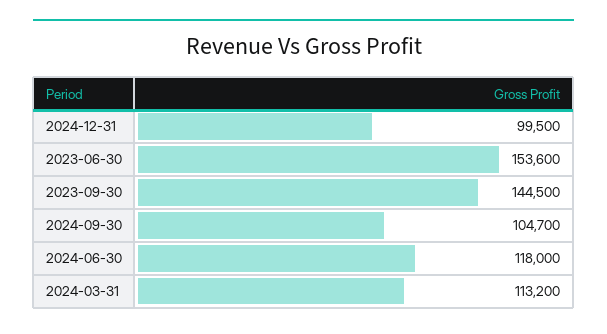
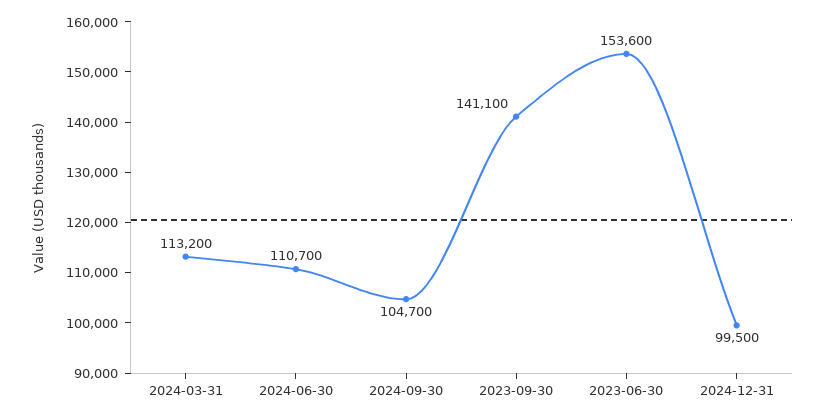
2023-09-30: 144500 -> 141100
2024-06-30: 118000 -> 110700

